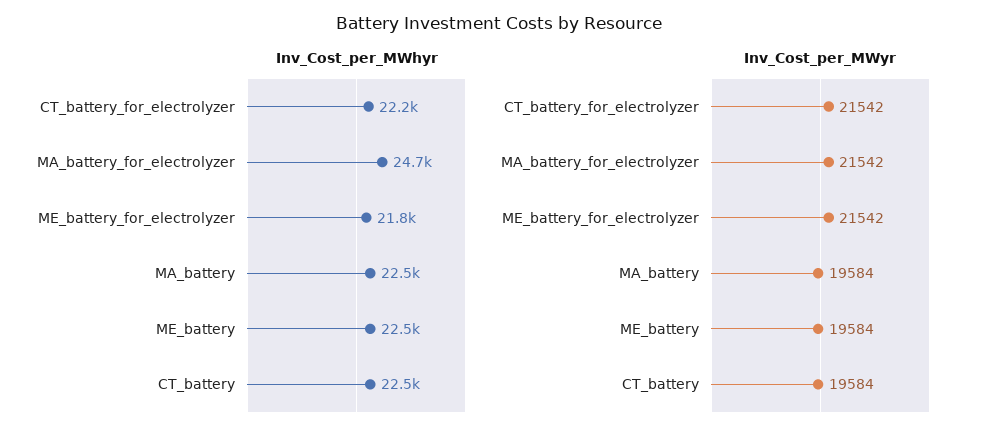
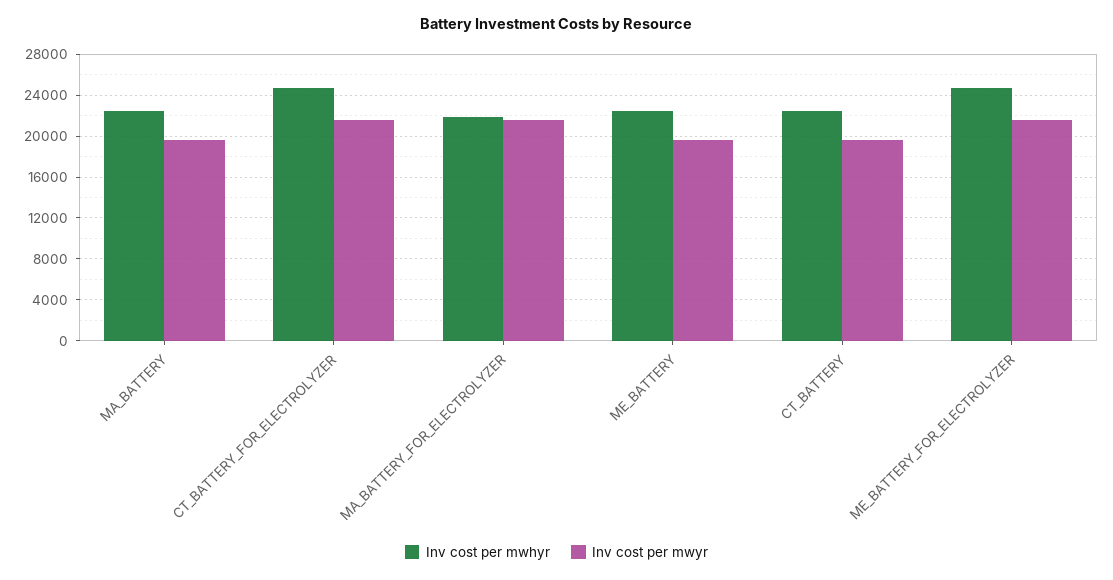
Inv_Cost_per_MWhyr, CT_battery_for_electrolyzer: 22200 -> 25000
Inv_Cost_per_MWhyr, MA_battery_for_electrolyzer: 24700 -> 22000
Inv_Cost_per_MWhyr, ME_battery_for_electrolyzer: 21800 -> 25000

